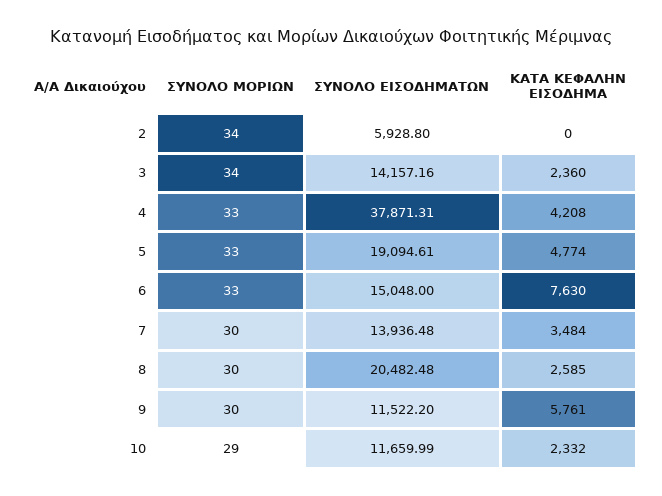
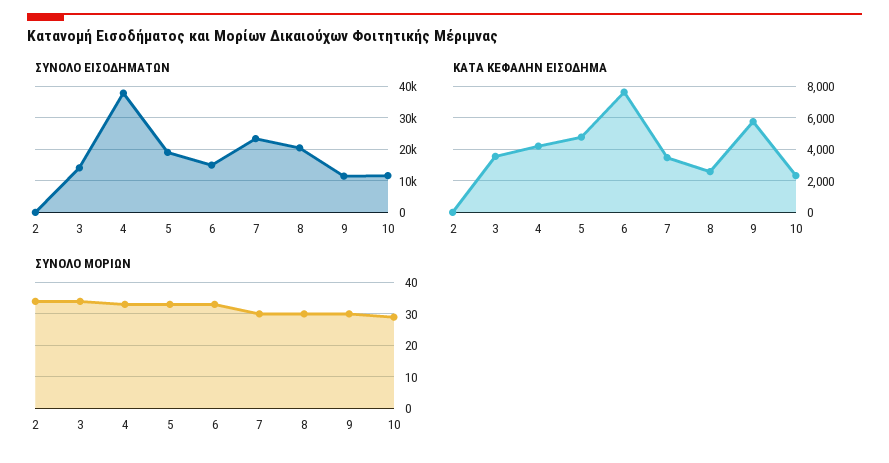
ΣΥΝΟΛΟ ΕΙΣΟΔΗΜΑΤΩΝ, 2: 5928.8 -> 0
ΚΑΤΑ ΚΕΦΑΛΗΝ ΕΙΣΟΔΗΜΑ, 3: 2360 -> 3500
ΣΥΝΟΛΟ ΕΙΣΟΔΗΜΑΤΩΝ, 7: 13936.48 -> 24000

